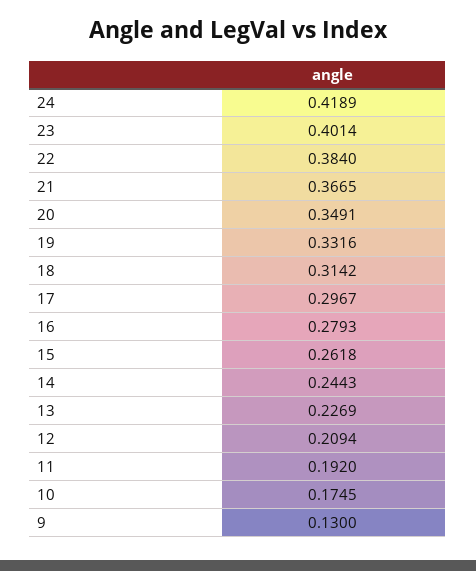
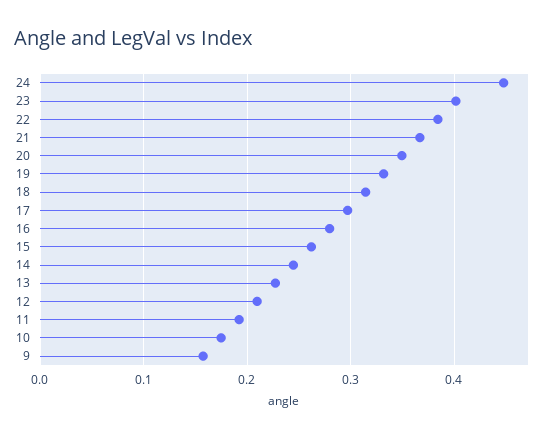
24: 0.4189 -> 0.45
9: 0.13 -> 0.16

